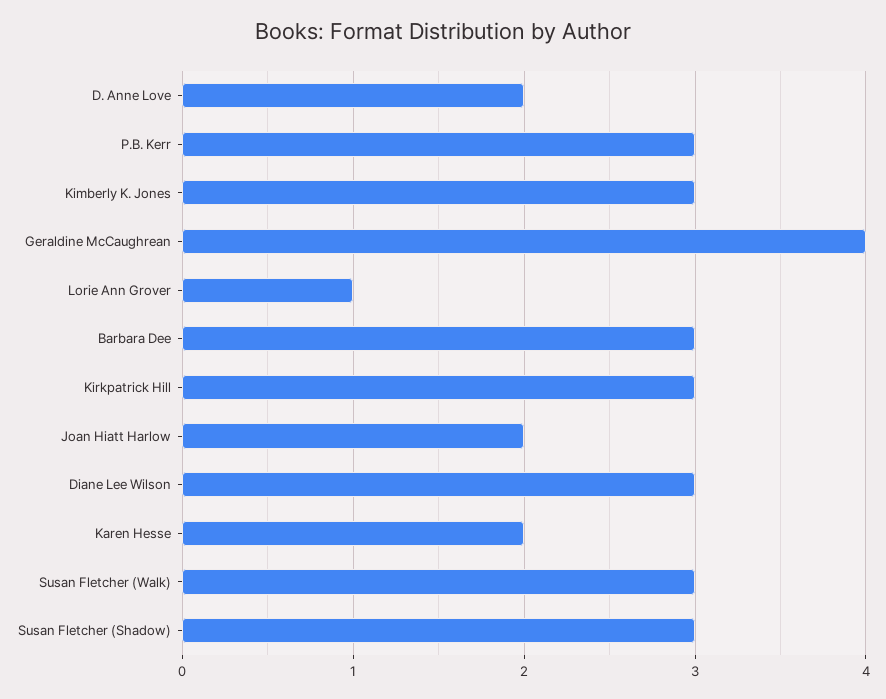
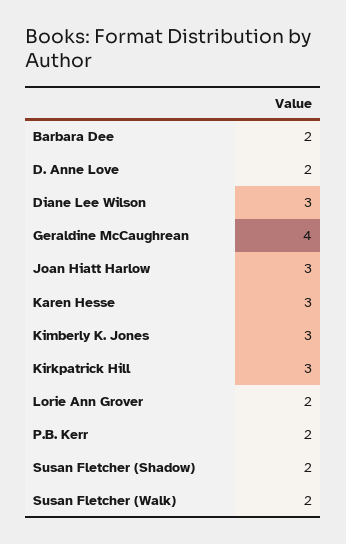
P.B. Kerr: 3 -> 2
Lorie Ann Grover: 1 -> 2
Barbara Dee: 3 -> 2
Joan Hiatt Harlow: 2 -> 3
Karen Hesse: 2 -> 3
Susan Fletcher (Walk): 3 -> 2
Susan Fletcher (Shadow): 3 -> 2

